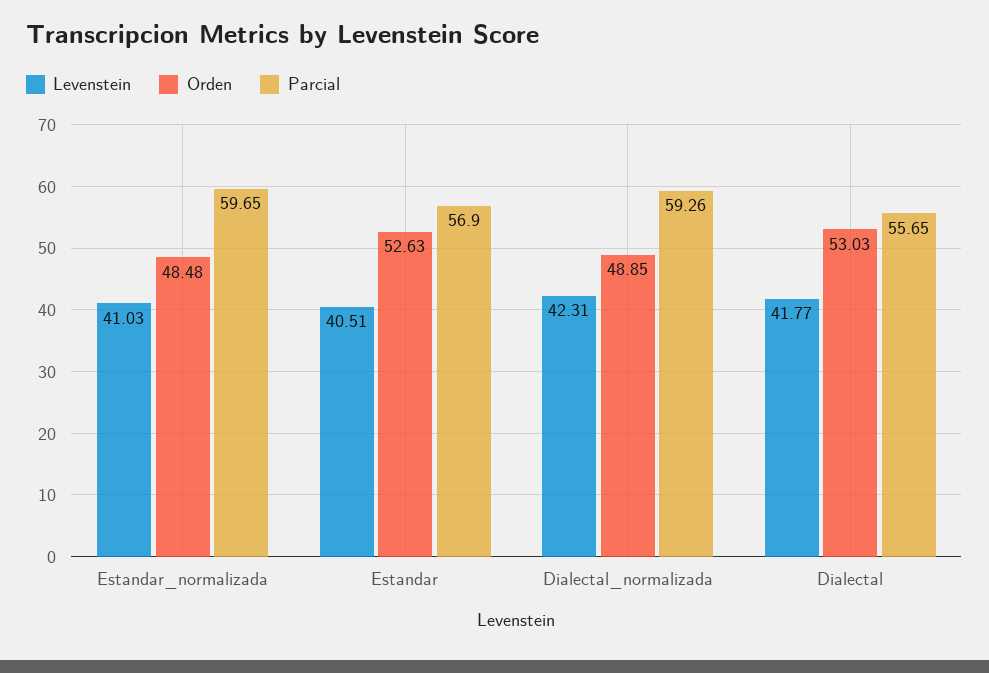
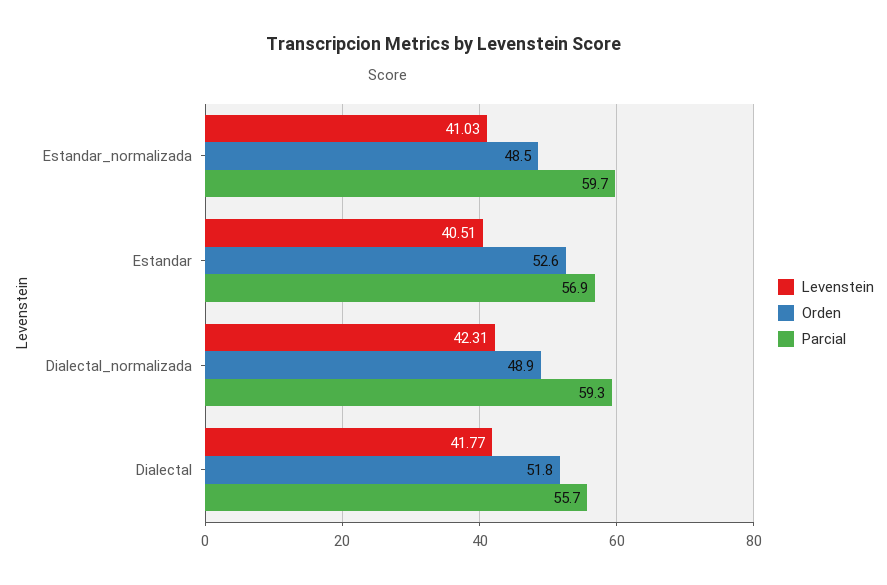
Orden, Dialectal: 53.03 -> 51.8

